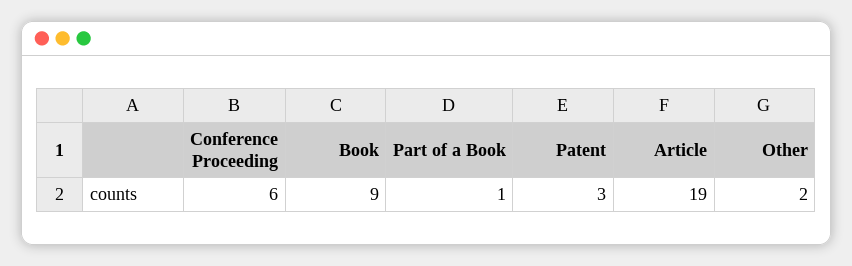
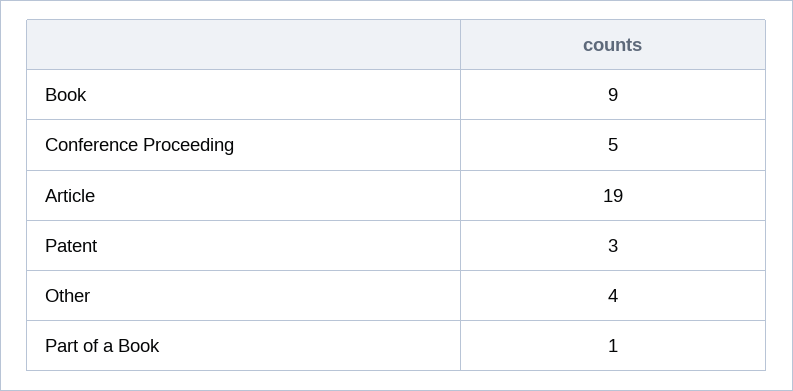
Conference Proceeding: 6 -> 5
Other: 2 -> 4

